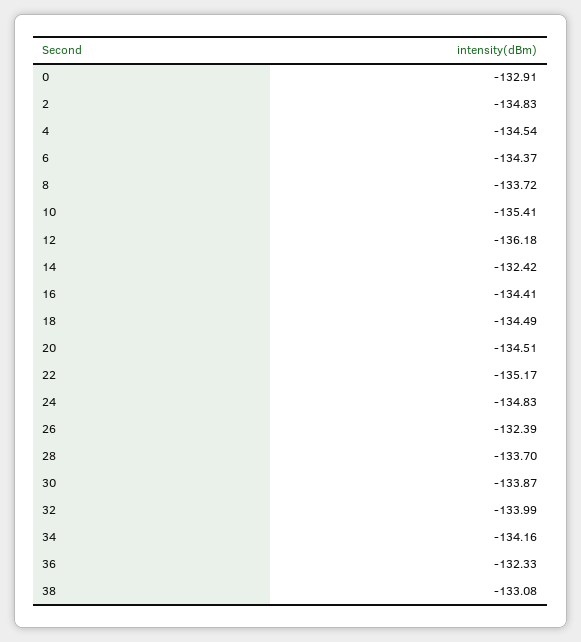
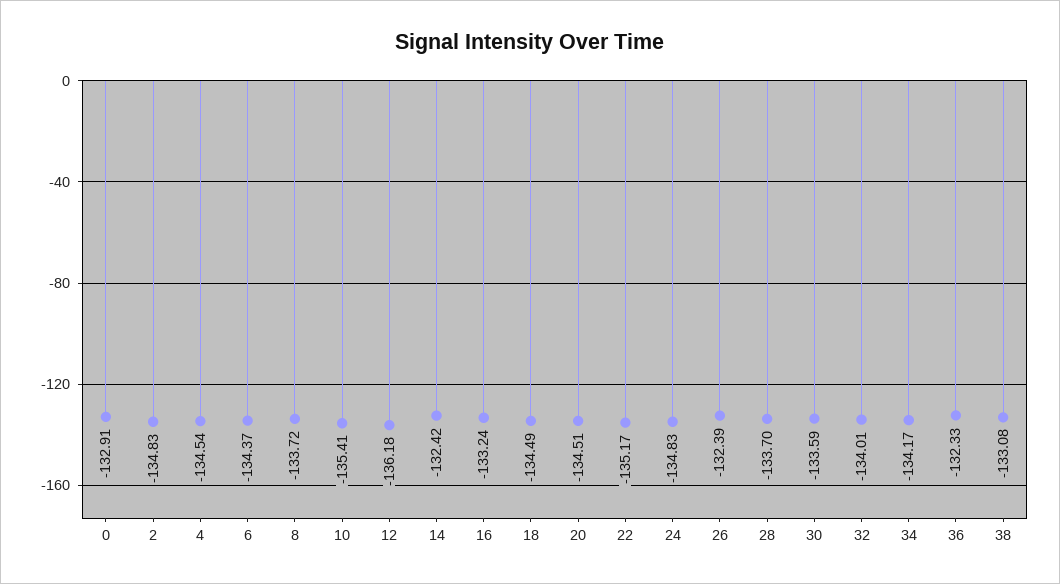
16: -134.41 -> -133.24
30: -133.87 -> -133.59
32: -133.99 -> -134.01
34: -134.16 -> -134.17

